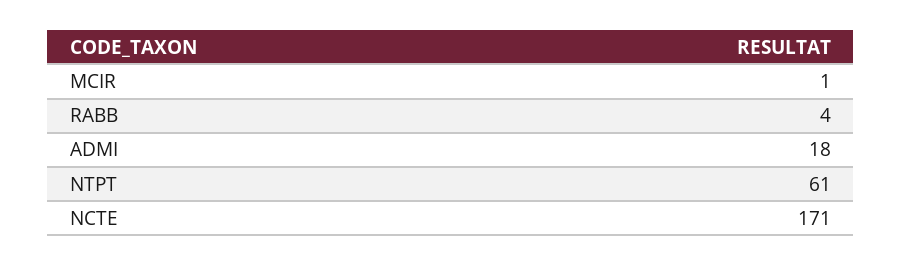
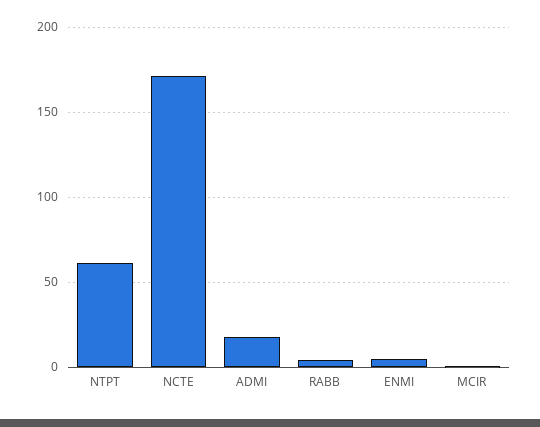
ENMI: none -> 5

